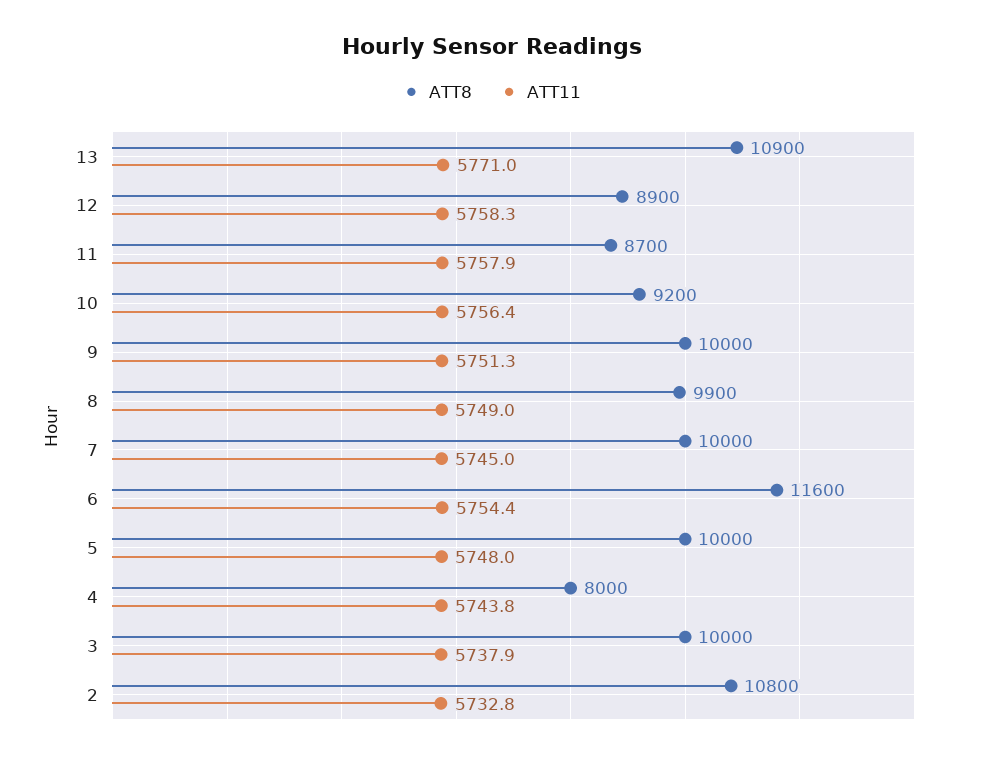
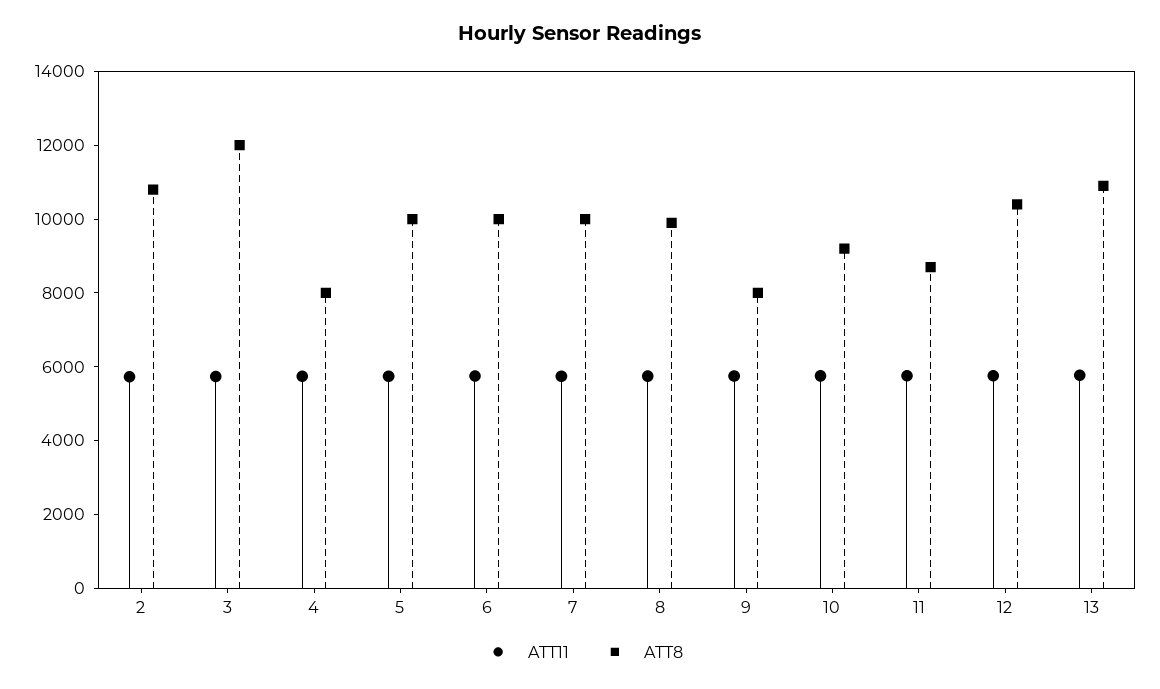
ATT8, 12: 8900 -> 10500
ATT8, 9: 10000 -> 8000
ATT8, 6: 11600 -> 10000
ATT8, 3: 10000 -> 12000

